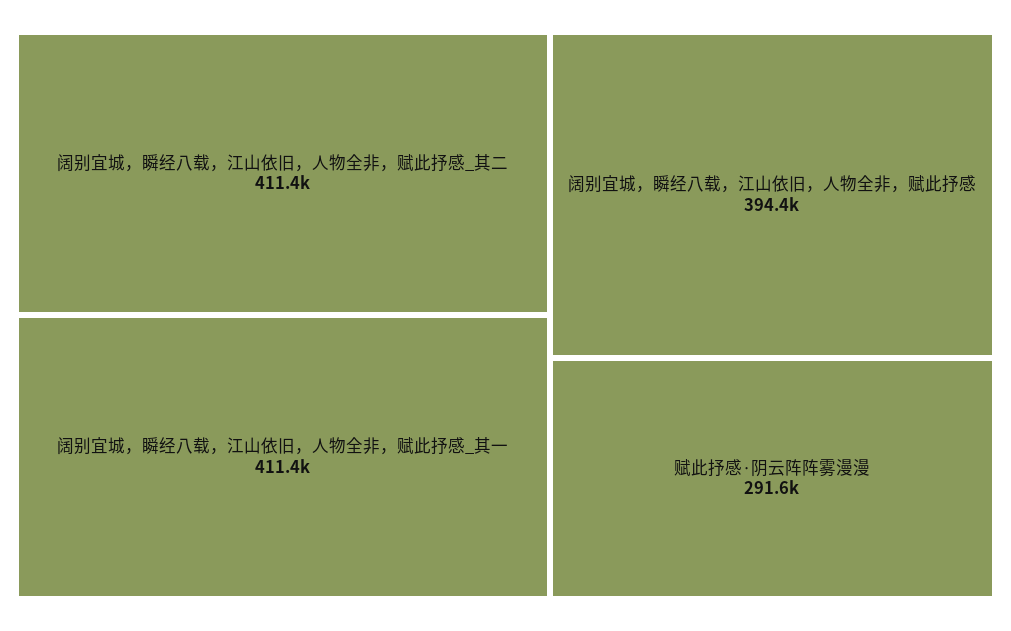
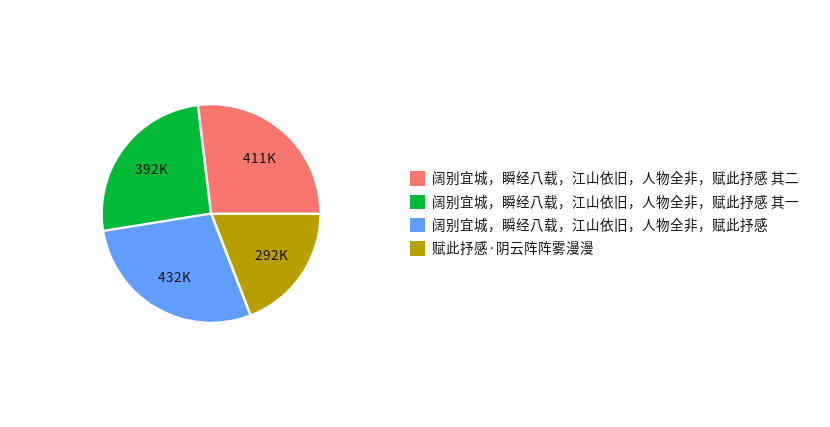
阔别宜城，瞬经八载，江山依旧，人物全非，赋此抒感_其一: 411400 -> 392000
阔别宜城，瞬经八载，江山依旧，人物全非，赋此抒感: 394400 -> 432000

